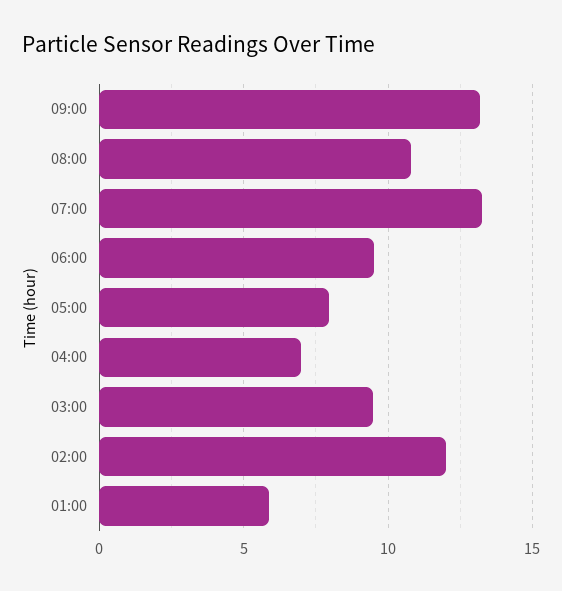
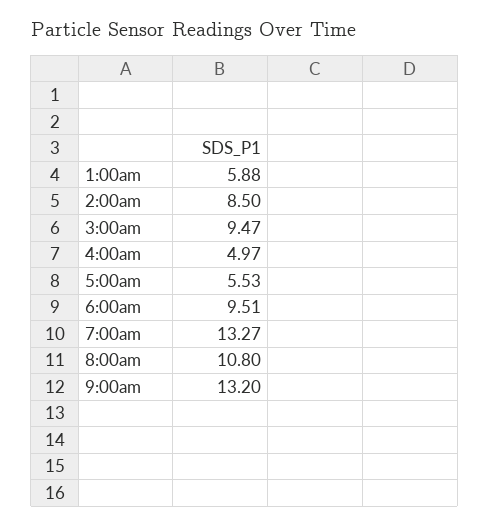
05:00: 8 -> 5.53
04:00: 7 -> 4.97
02:00: 12 -> 8.5

